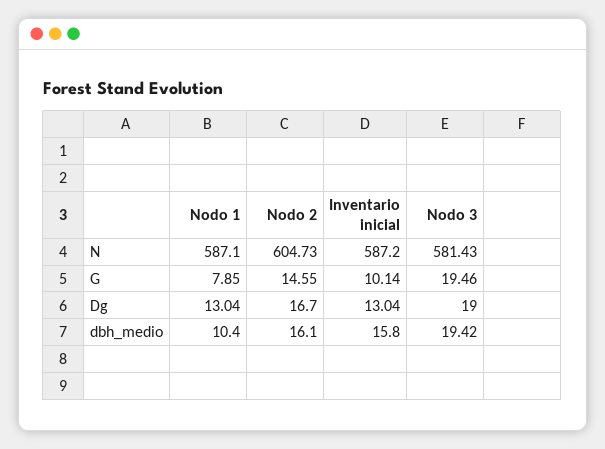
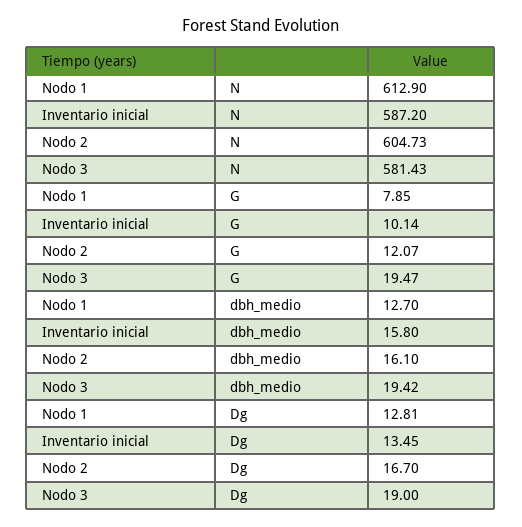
Nodo 1, N: 587.1 -> 612.9
Nodo 2, G: 14.55 -> 12.07
Nodo 3, G: 19.46 -> 19.47
Nodo 1, Dg: 13.04 -> 12.81
Inventario inicial, Dg: 13.04 -> 13.45
Nodo 1, dbh_medio: 10.4 -> 12.7

